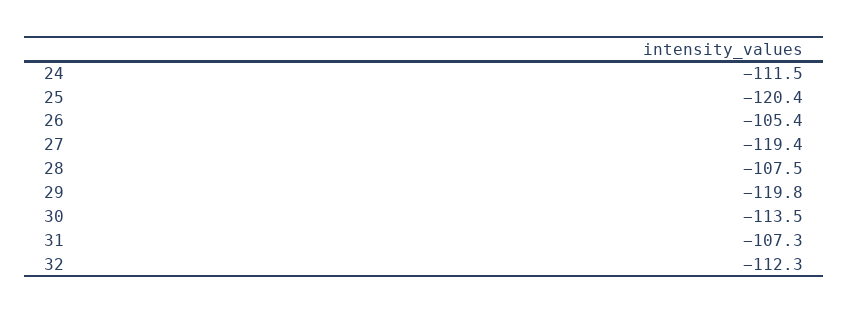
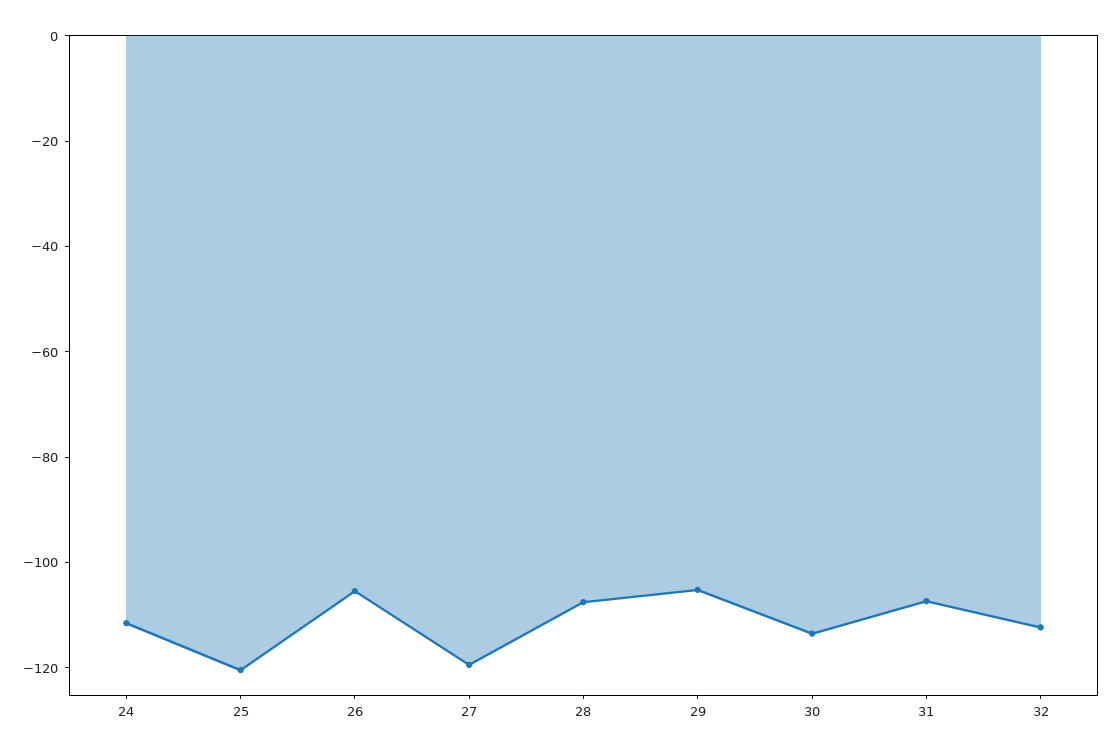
29: -119.8 -> -105

